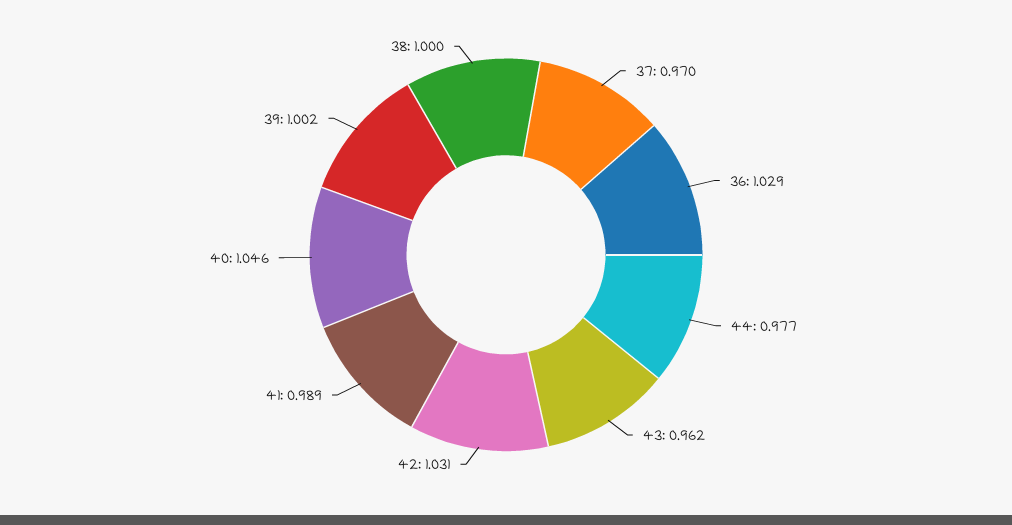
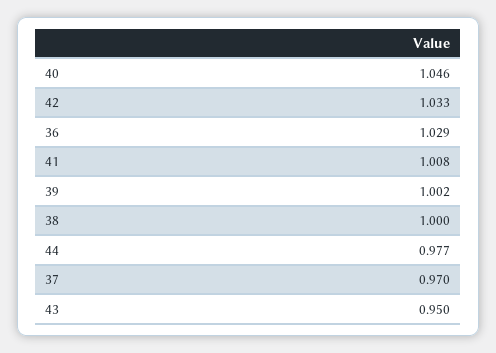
43: 0.962 -> 0.95
42: 1.031 -> 1.033
41: 0.989 -> 1.008

